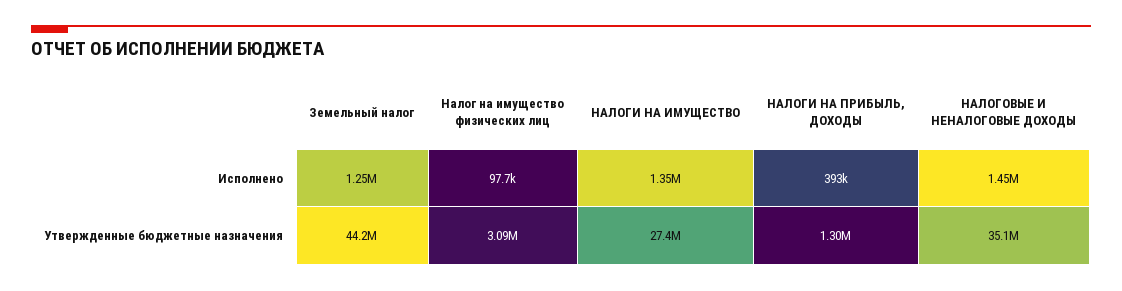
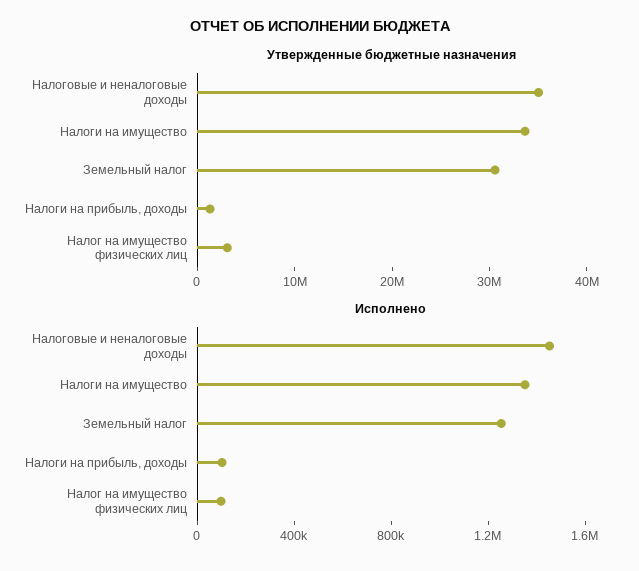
Исполнено, НАЛОГИ НА ПРИБЫЛЬ, ДОХОДЫ: 393000 -> 100000
Утвержденные бюджетные назначения, Земельный налог: 44200000 -> 30000000
Утвержденные бюджетные назначения, НАЛОГИ НА ИМУЩЕСТВО: 27400000 -> 34000000

